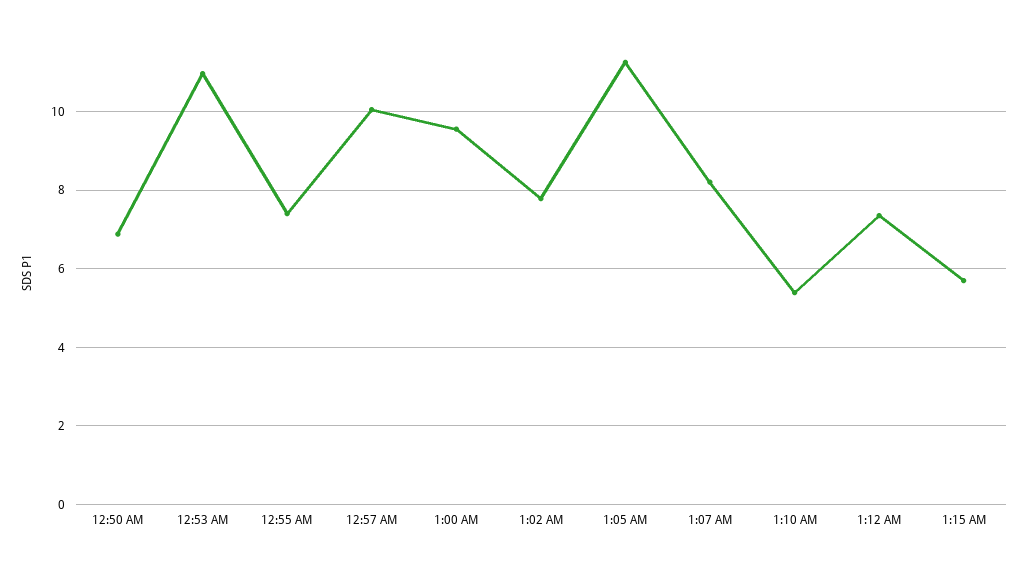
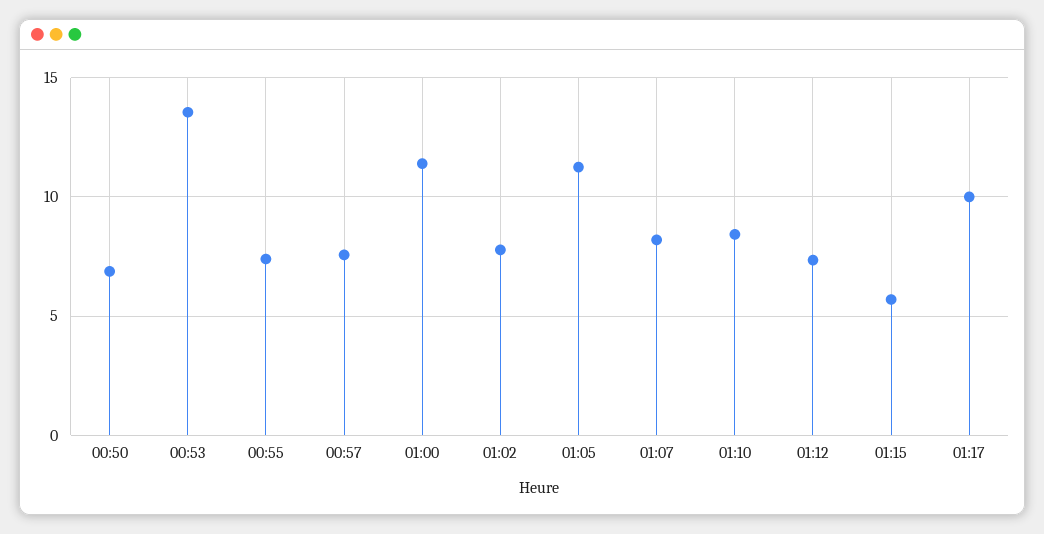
12:53 AM: 11 -> 13.5
12:57 AM: 10 -> 7.5
1:00 AM: 9.6 -> 11.5
1:10 AM: 5.4 -> 8.5
01:17: none -> 10

